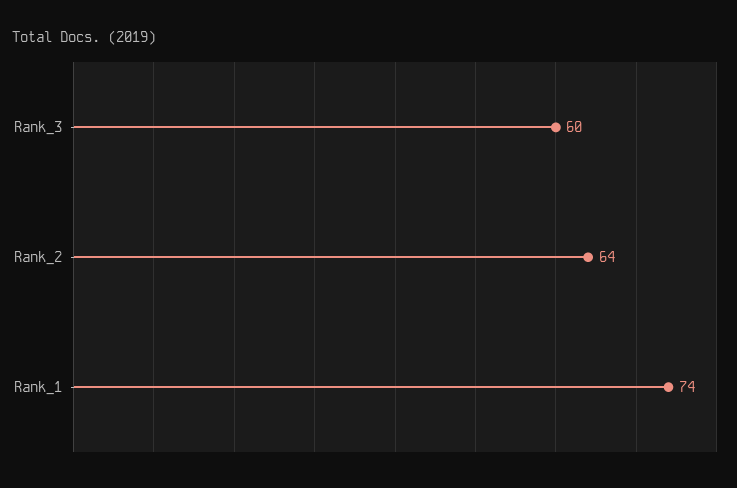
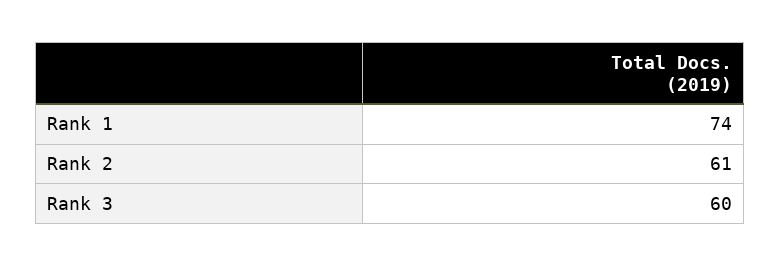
Rank_2: 64 -> 61

